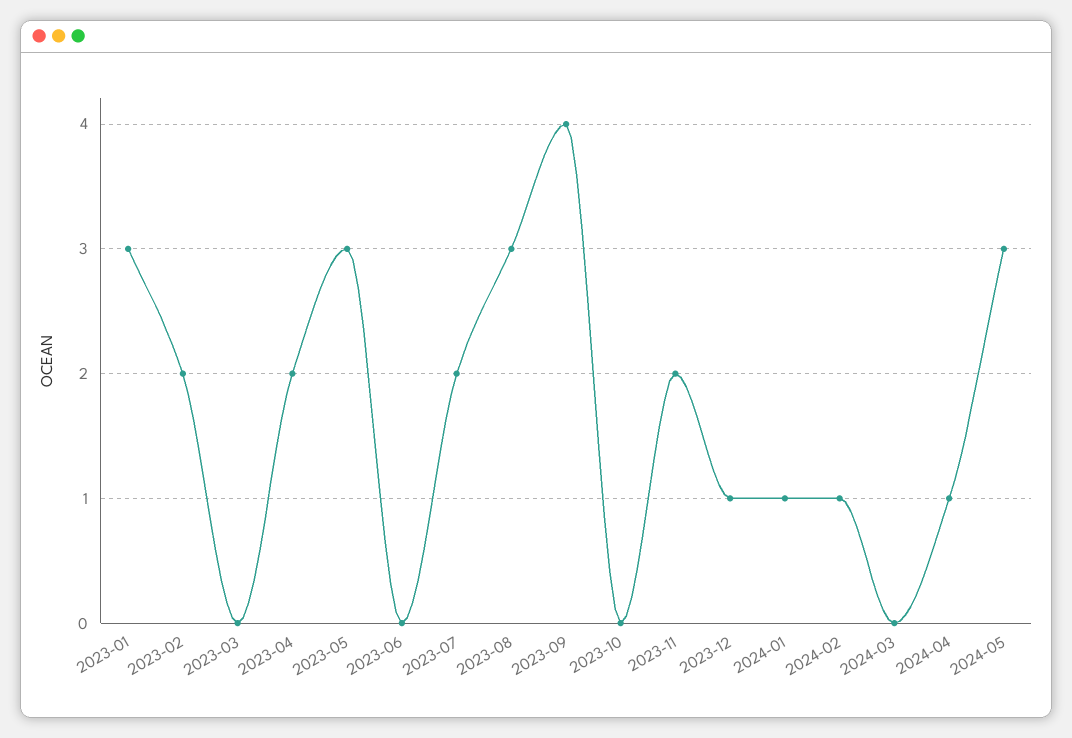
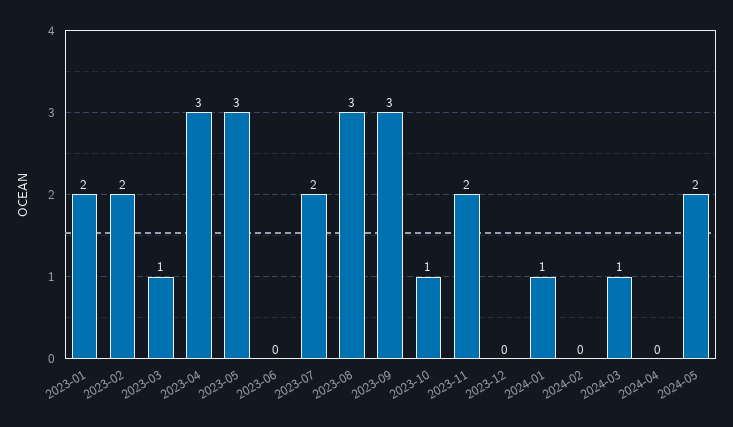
2023-01: 3 -> 2
2023-03: 0 -> 1
2023-04: 2 -> 3
2023-09: 4 -> 3
2023-10: 0 -> 1
2023-12: 1 -> 0
2024-02: 1 -> 0
2024-03: 0 -> 1
2024-04: 1 -> 0
2024-05: 3 -> 2

